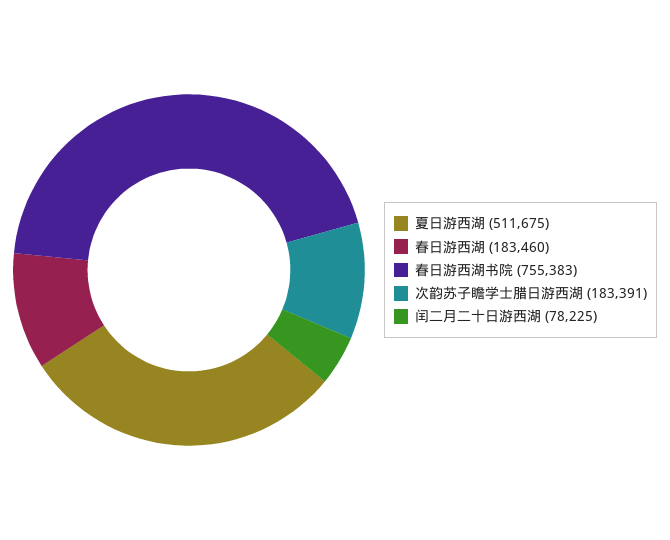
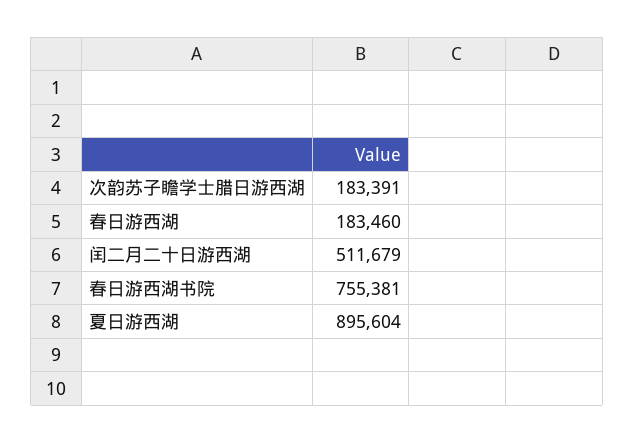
夏日游西湖: 511675 -> 895604
春日游西湖书院: 755383 -> 755381
闰二月二十日游西湖: 78225 -> 511679

